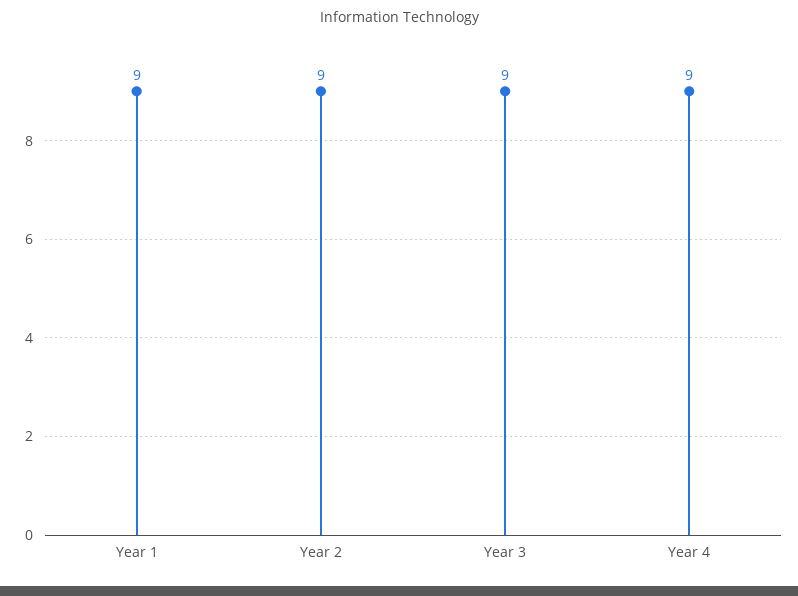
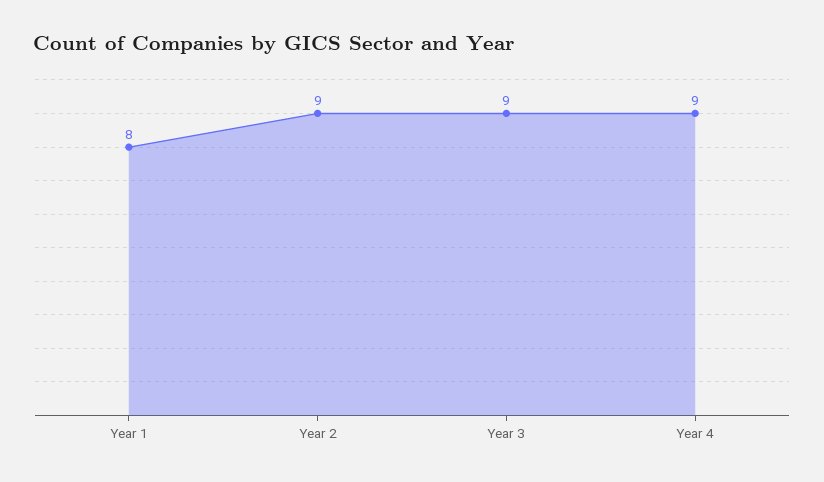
Year 1: 9 -> 8

